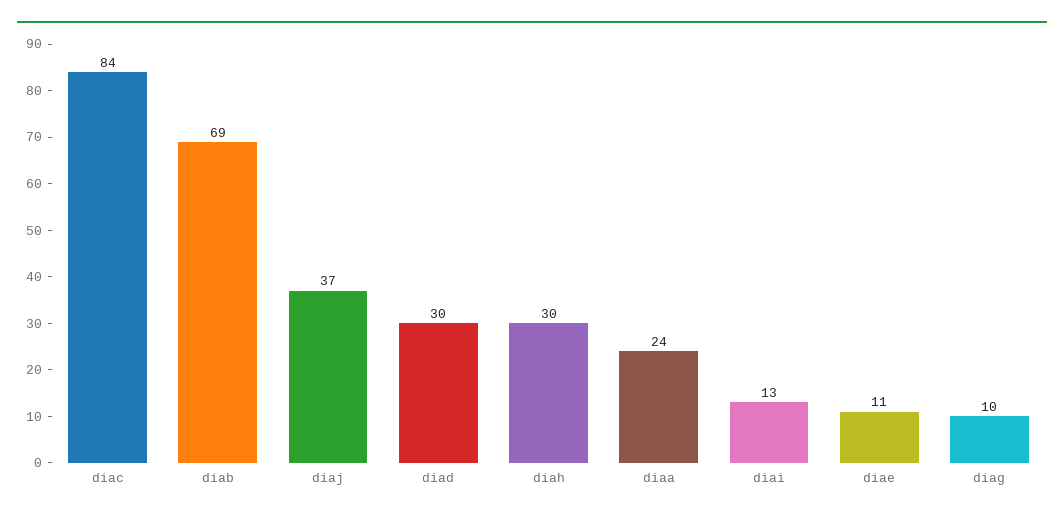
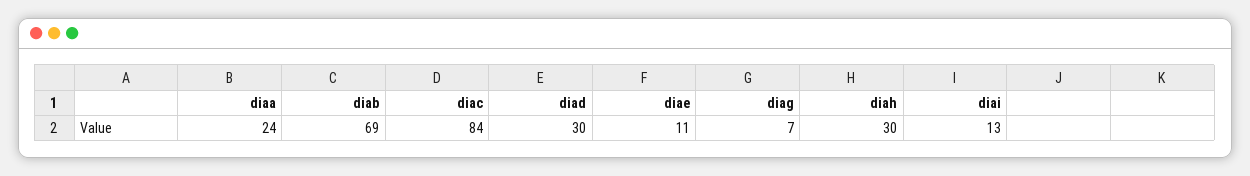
diaj: 37 -> none
diag: 10 -> 7

